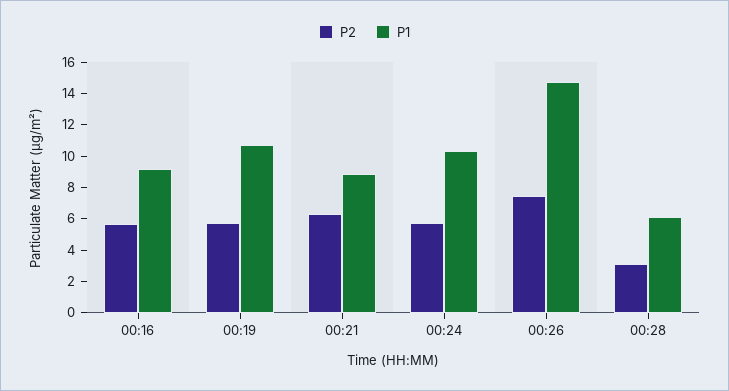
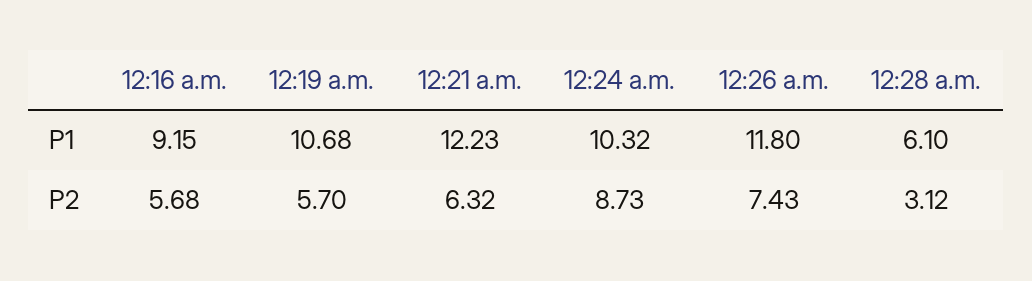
P1, 00:21: 9 -> 12.23
P2, 00:24: 6 -> 8.73
P1, 00:26: 15 -> 11.8

